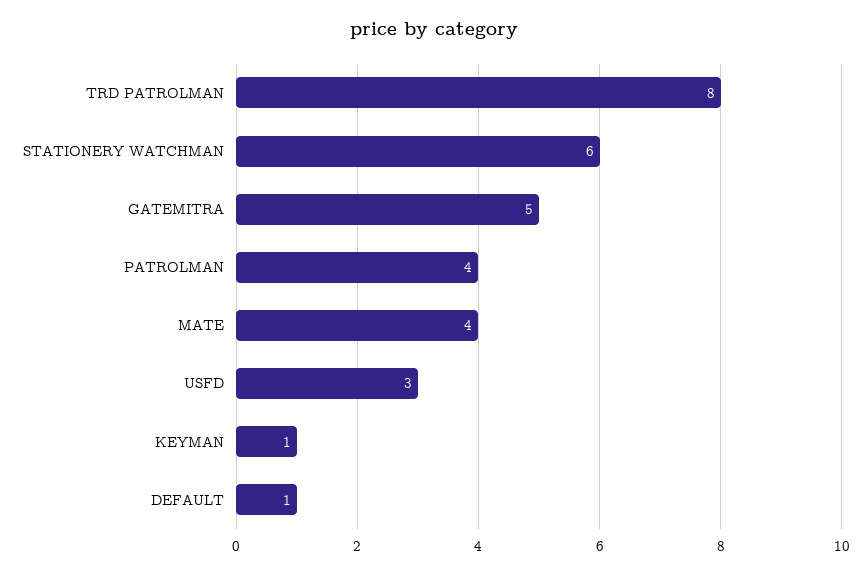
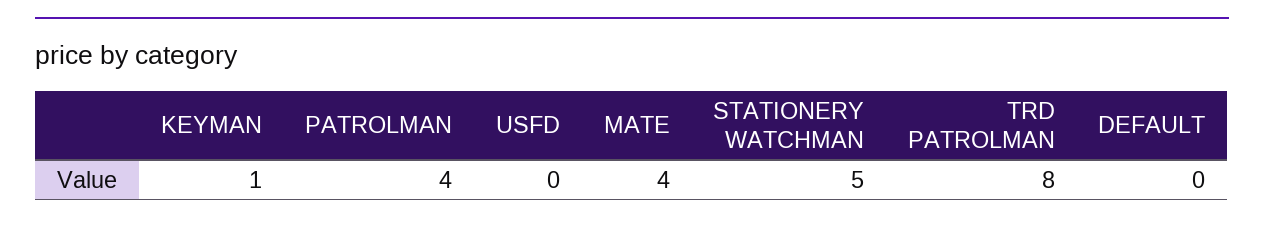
STATIONERY WATCHMAN: 6 -> 5
GATEMITRA: 5 -> none
USFD: 3 -> 0
DEFAULT: 1 -> 0

